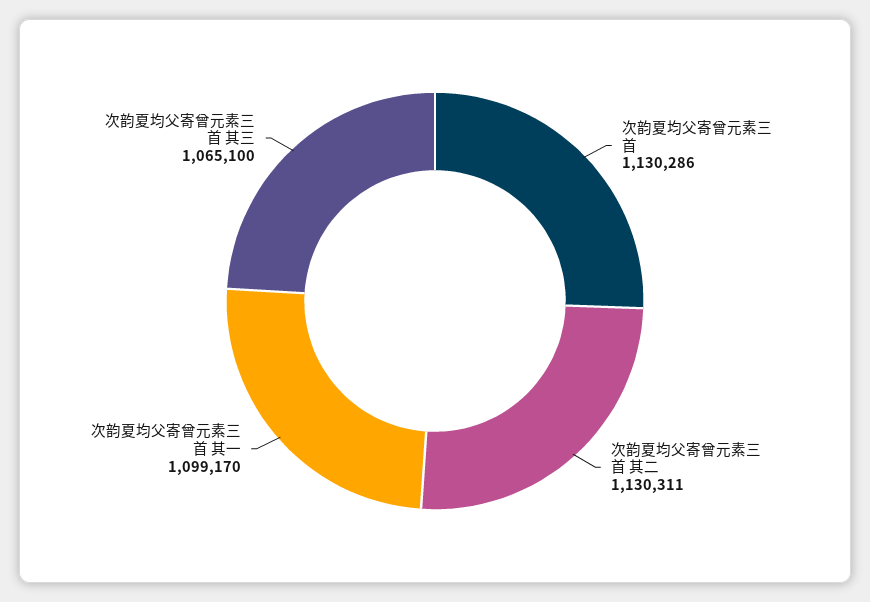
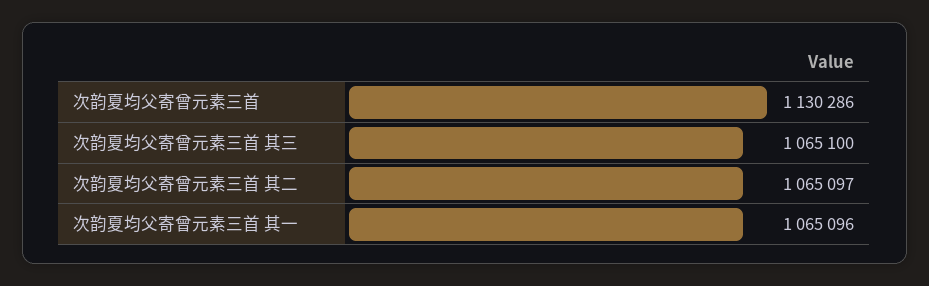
次韵夏均父寄曾元素三首 其二: 1130311 -> 1065097
次韵夏均父寄曾元素三首 其一: 1099170 -> 1065096

